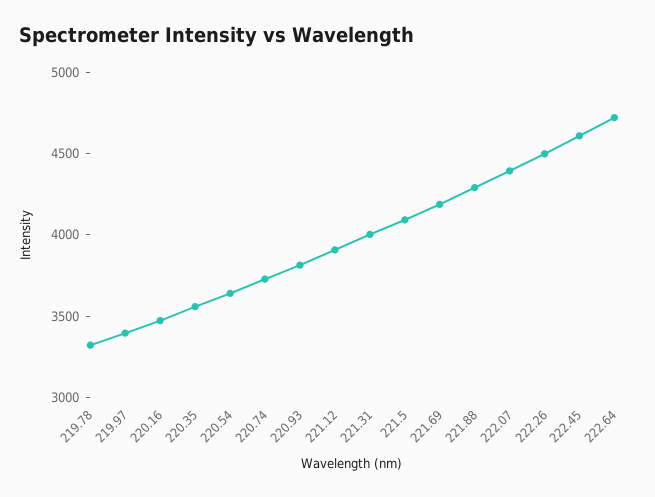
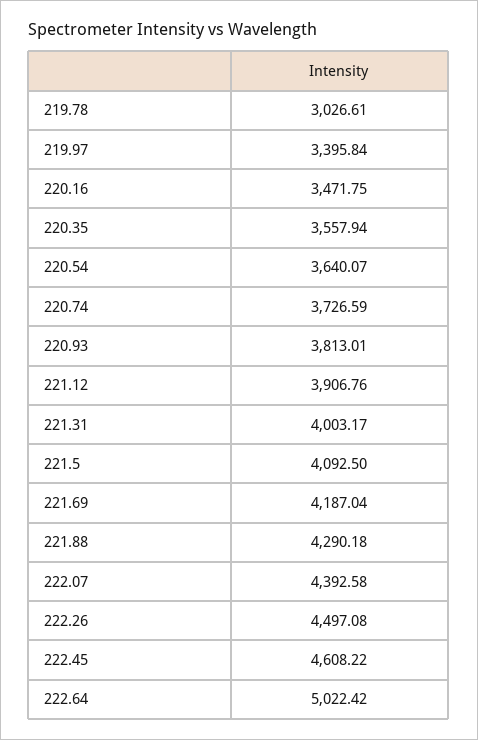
219.78: 3300 -> 3026.61
222.64: 4700 -> 5022.42

